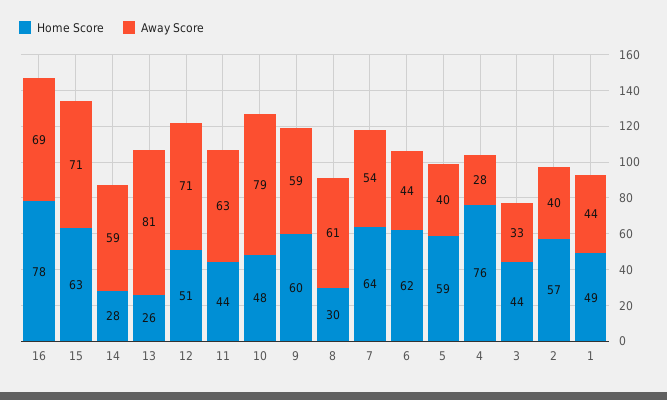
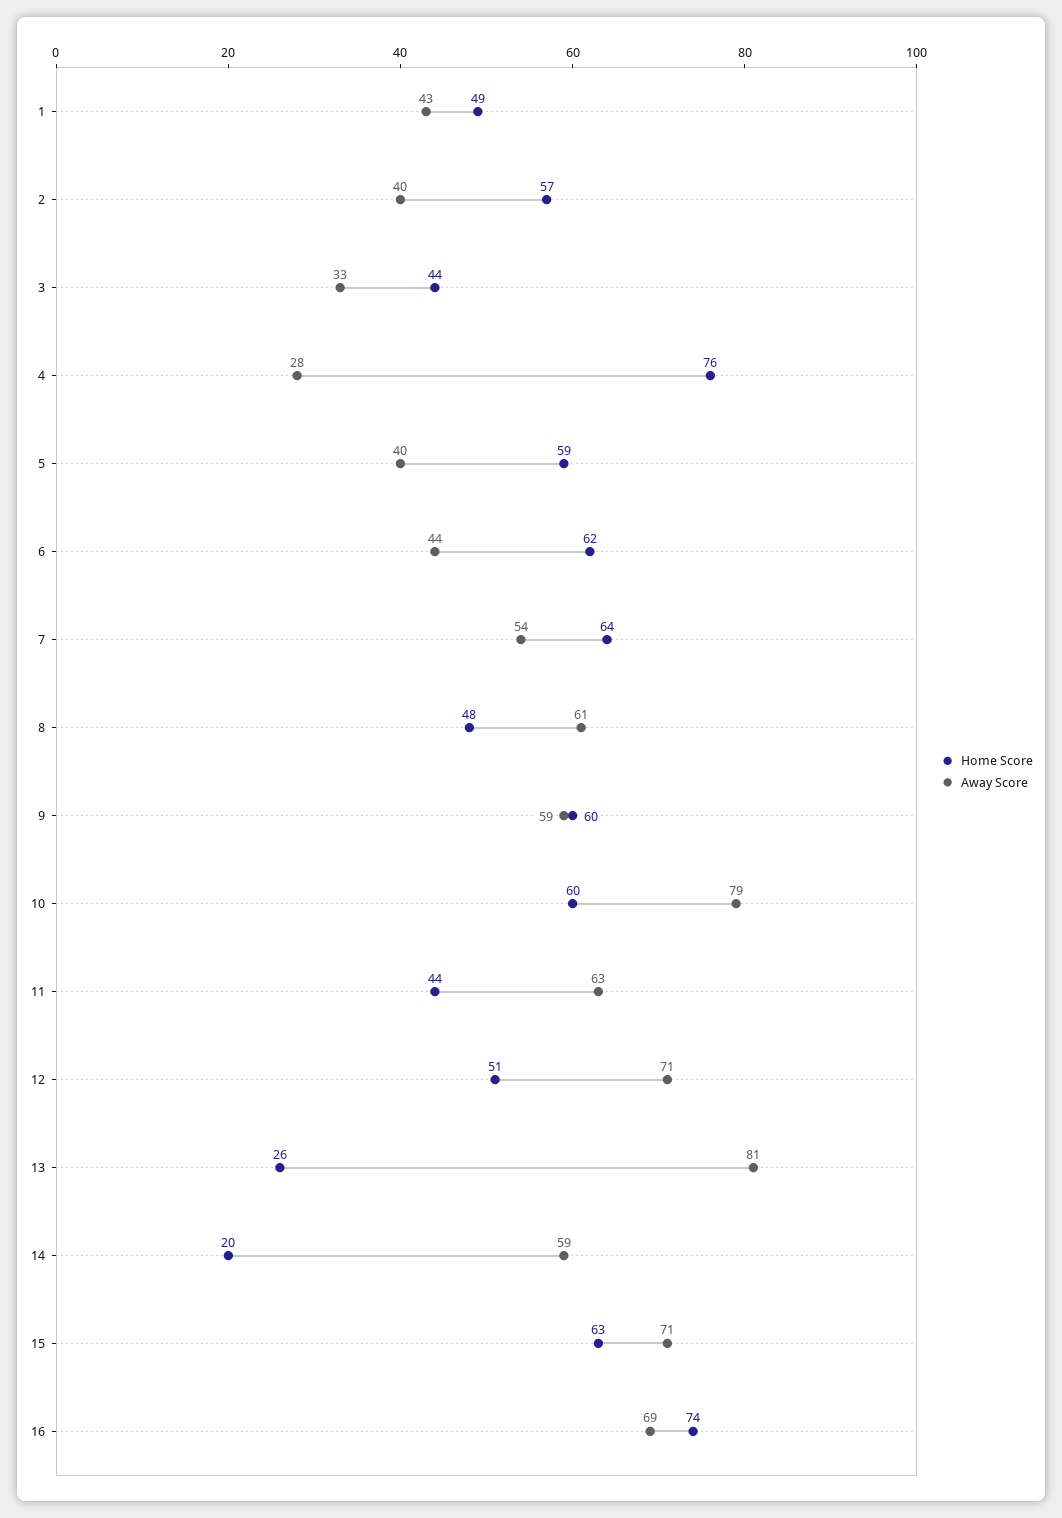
Home Score, 16: 78 -> 74
Home Score, 14: 28 -> 20
Home Score, 10: 48 -> 60
Home Score, 8: 30 -> 48
Away Score, 1: 44 -> 43

